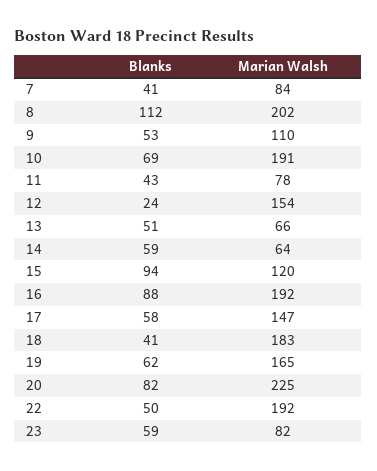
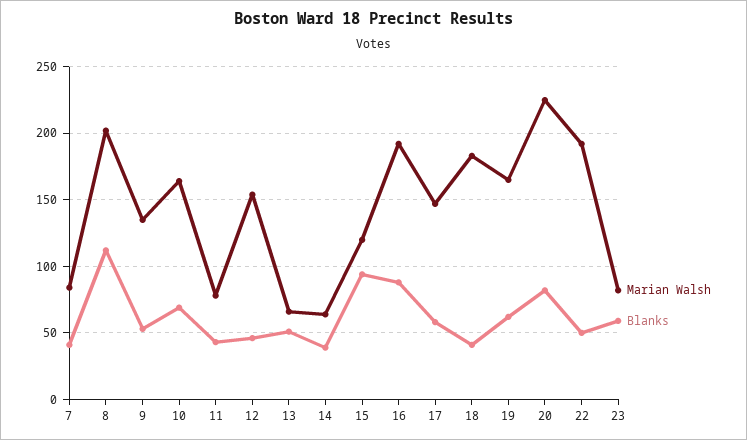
Marian Walsh, 9: 110 -> 135
Marian Walsh, 10: 191 -> 165
Blanks, 12: 24 -> 45
Blanks, 14: 59 -> 40

